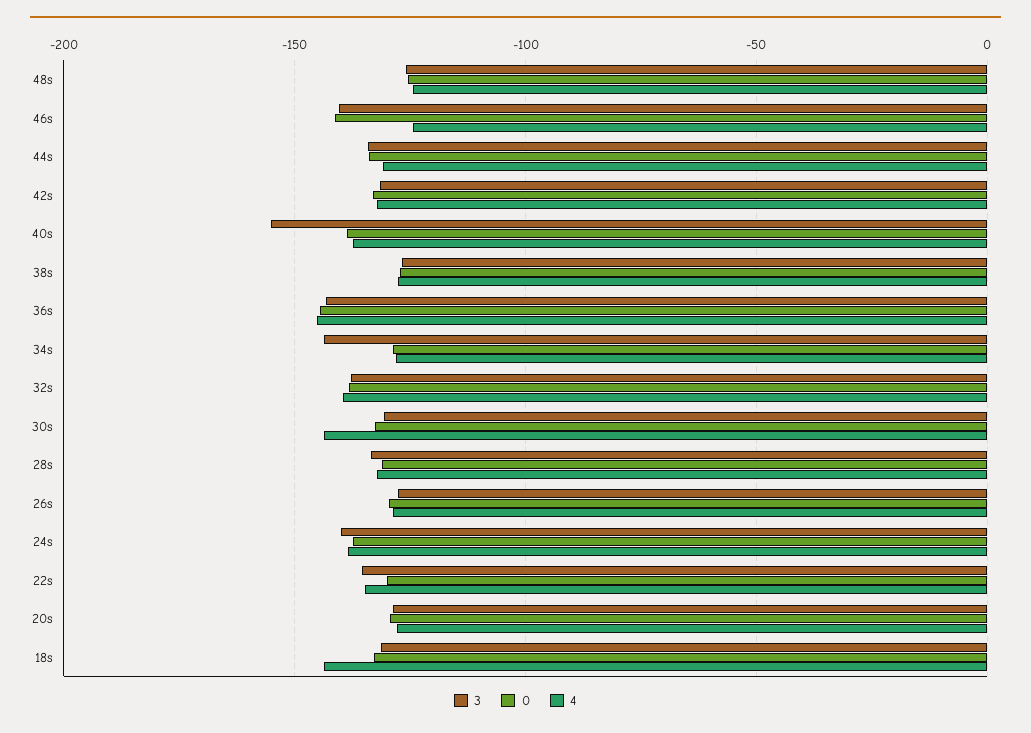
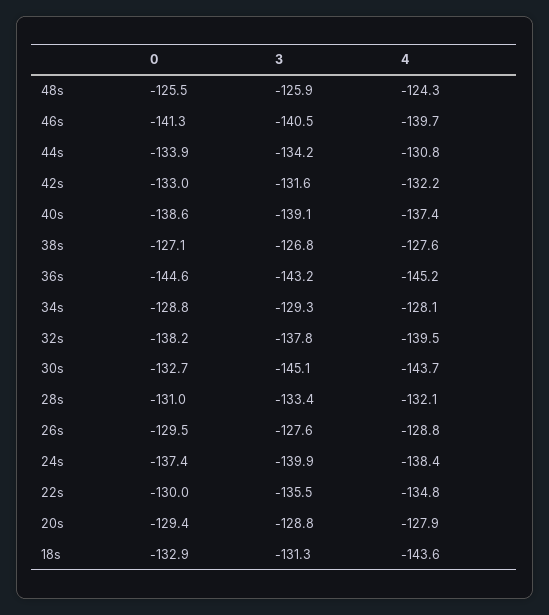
4, 46s: -125 -> -139.7
3, 40s: -155 -> -139.1
3, 34s: -145 -> -129.3
3, 30s: -130 -> -145.1

